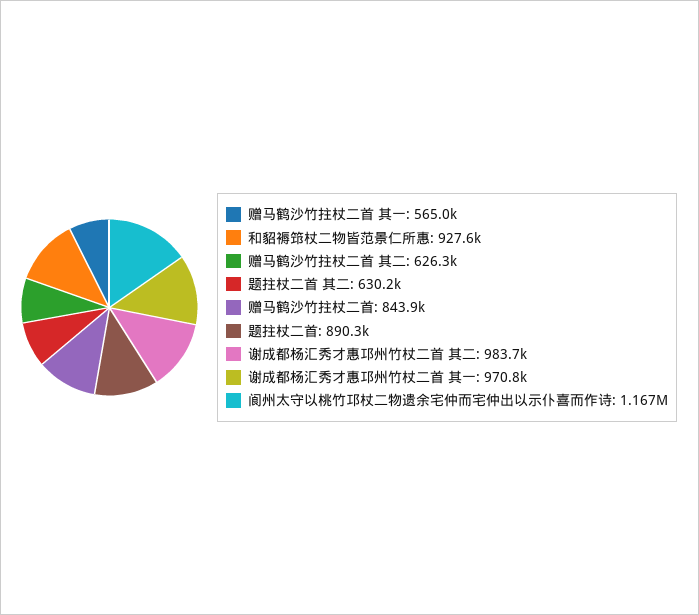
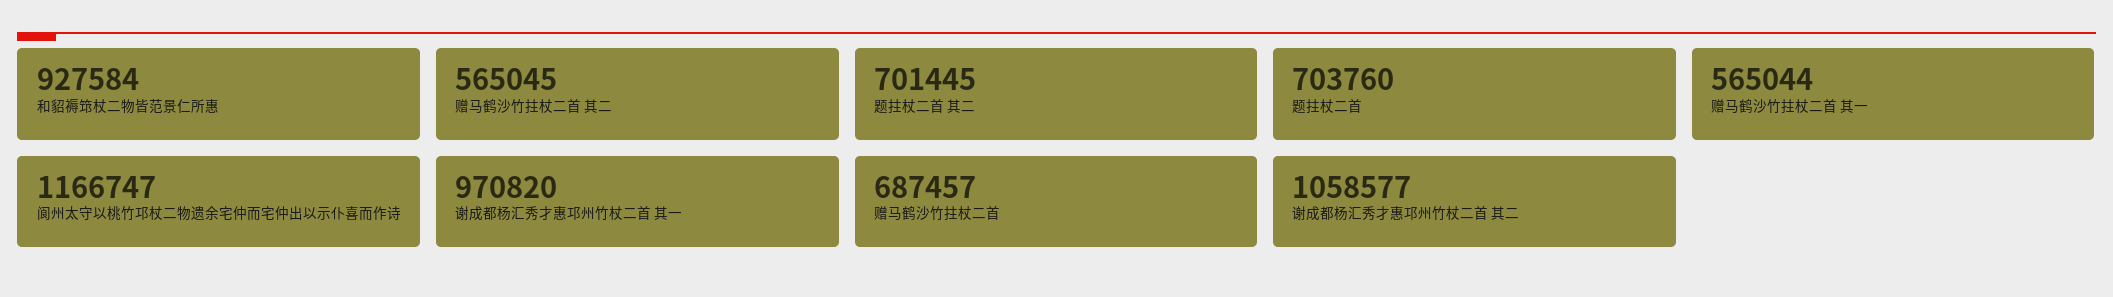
赠马鹤沙竹拄杖二首 其二: 626300 -> 565045
题拄杖二首 其二: 630200 -> 701445
赠马鹤沙竹拄杖二首: 843900 -> 687457
题拄杖二首: 890300 -> 703760
谢成都杨汇秀才惠邛州竹杖二首 其二: 983700 -> 1058577

